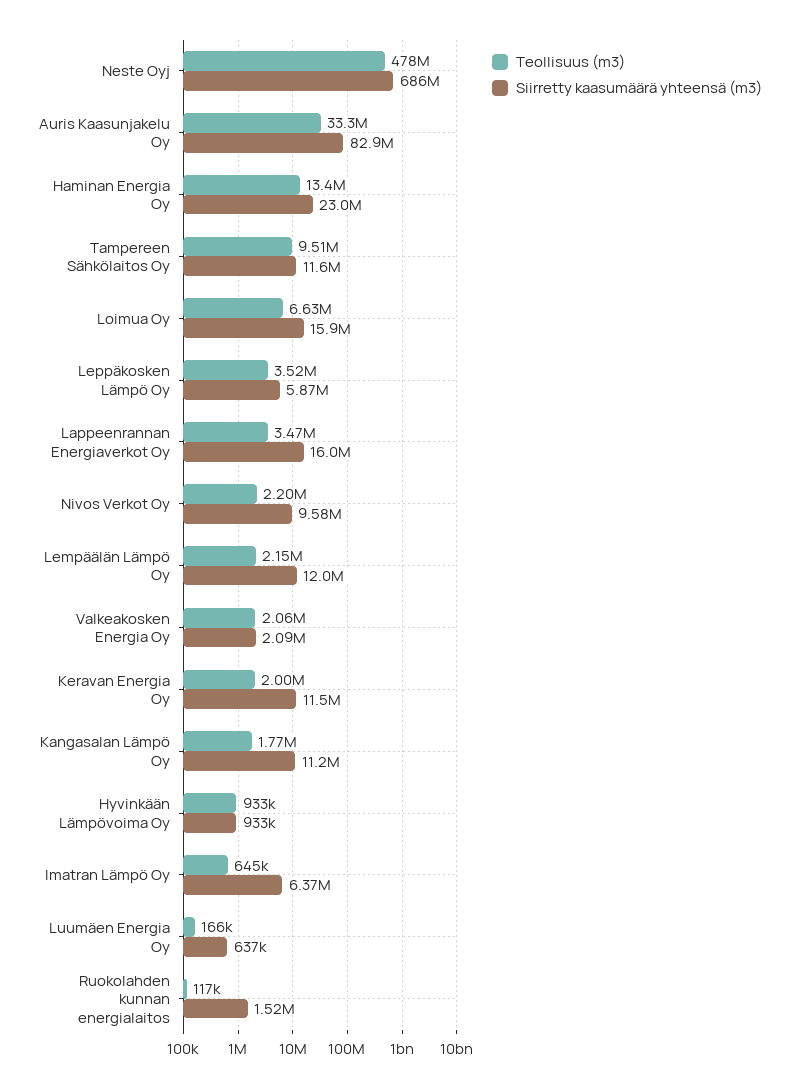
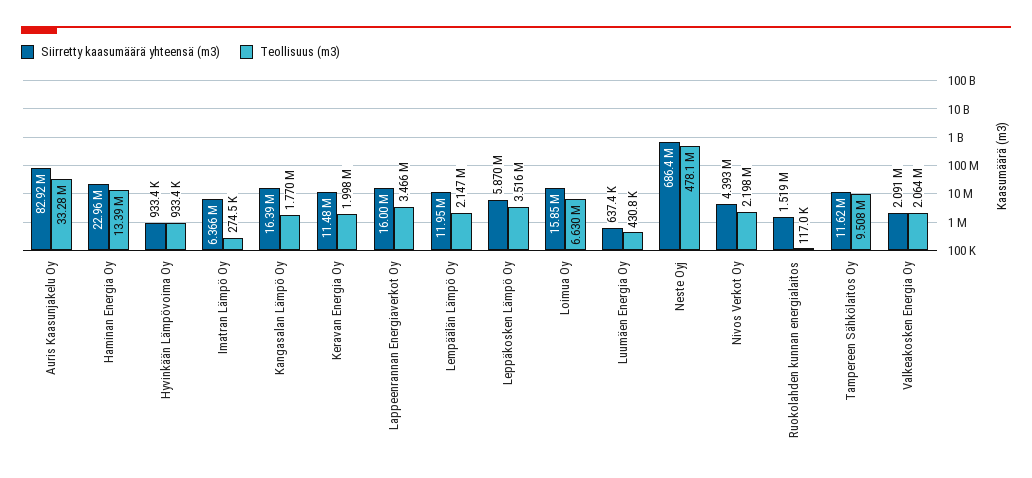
Siirretty kaasumäärä yhteensä (m3), Nivos Verkot Oy: 9580000 -> 4393000
Siirretty kaasumäärä yhteensä (m3), Kangasalan Lämpö Oy: 11200000 -> 16390000
Teollisuus (m3), Imatran Lämpö Oy: 645000 -> 274500
Teollisuus (m3), Luumäen Energia Oy: 166000 -> 430800

